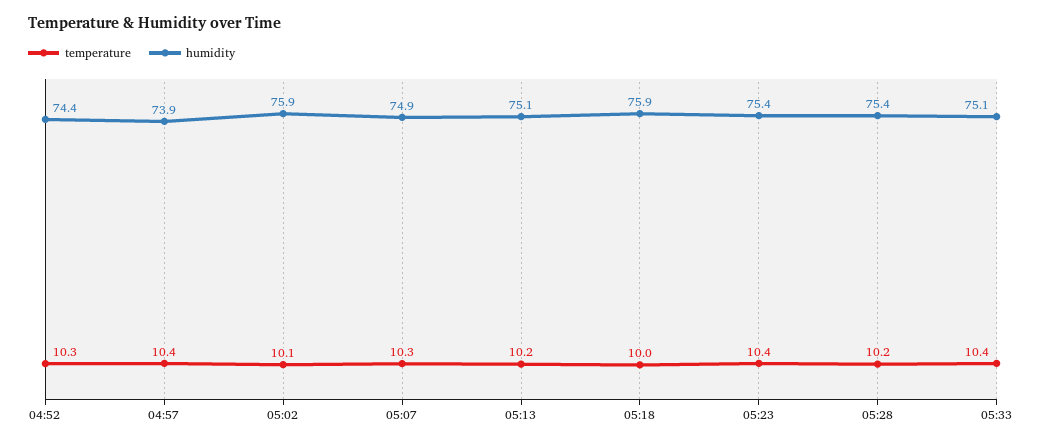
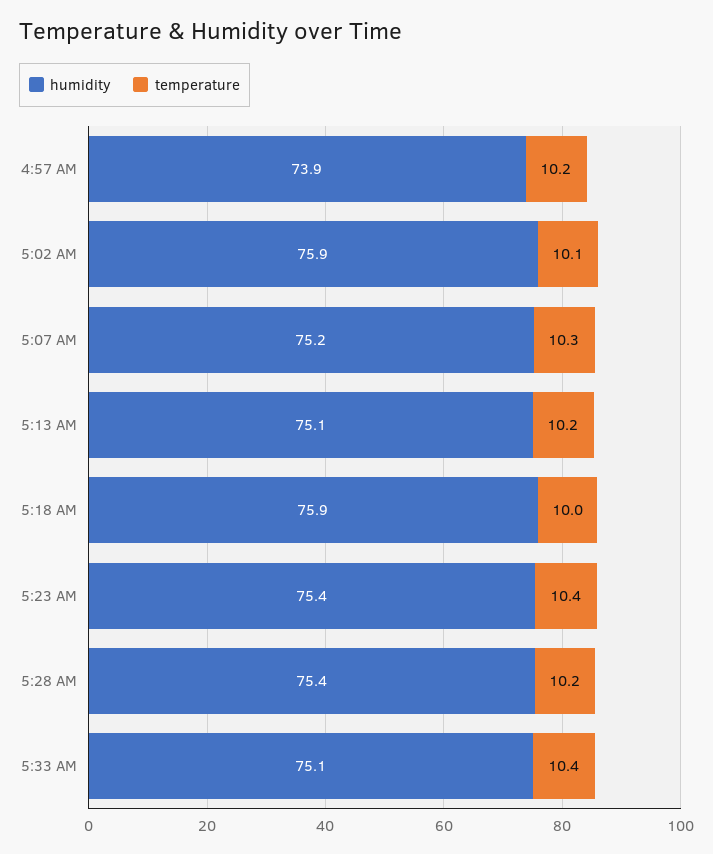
temperature, 04:52: 10.3 -> none
humidity, 04:52: 74.4 -> none
temperature, 04:57: 10.4 -> 10.2
humidity, 05:07: 74.9 -> 75.2

